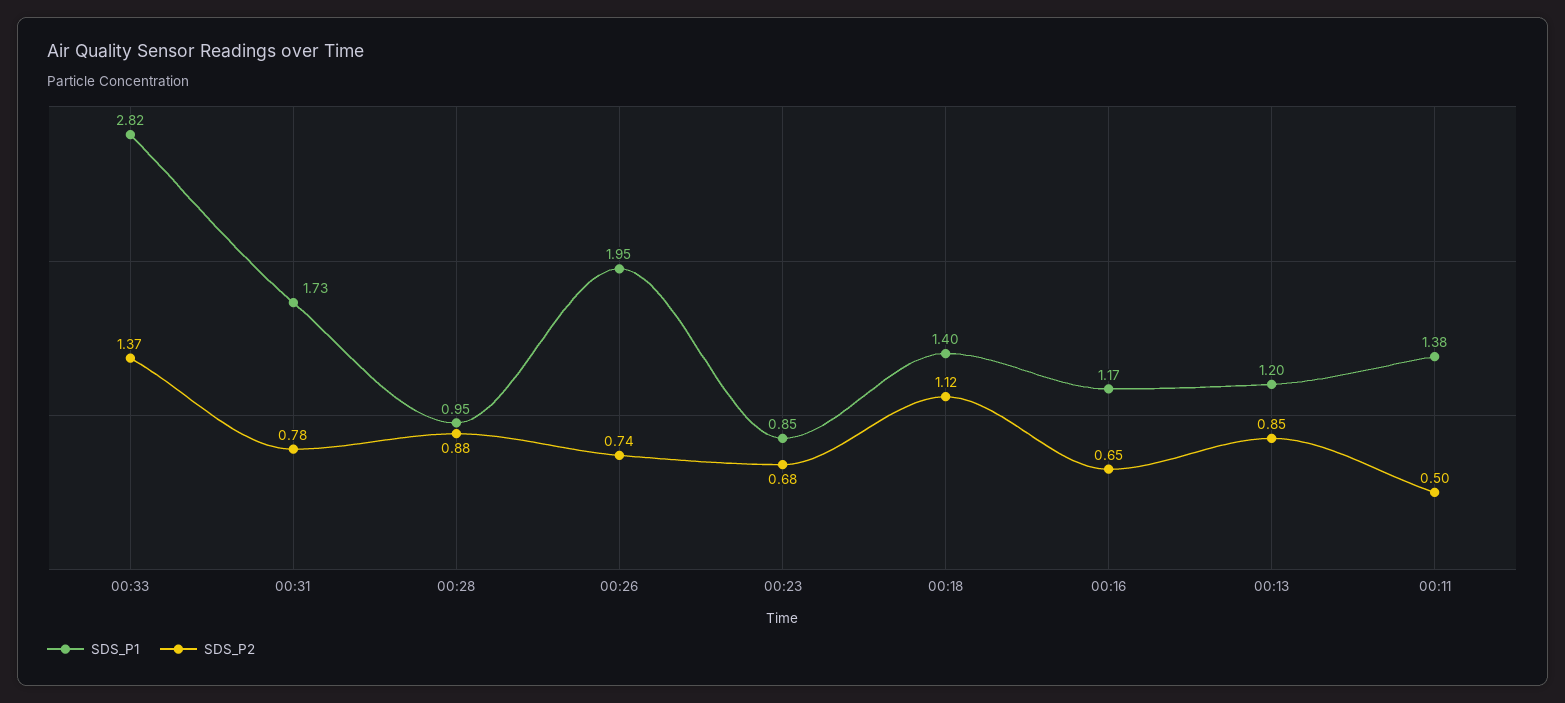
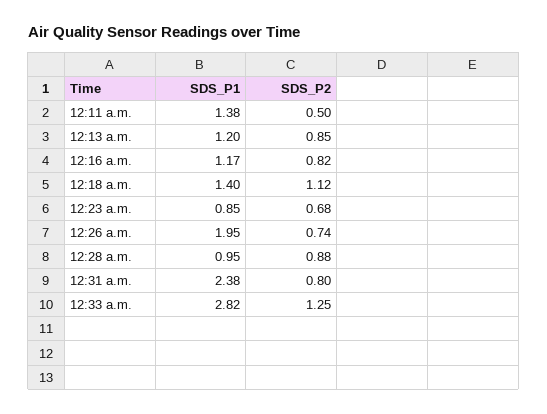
SDS_P2, 00:33: 1.37 -> 1.25
SDS_P1, 00:31: 1.73 -> 2.38
SDS_P2, 00:31: 0.78 -> 0.8
SDS_P2, 00:16: 0.65 -> 0.82

